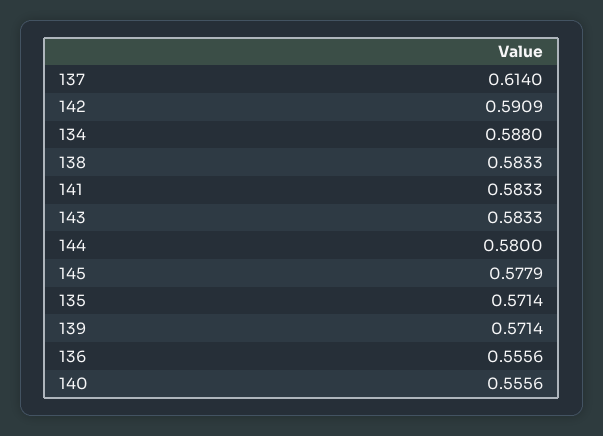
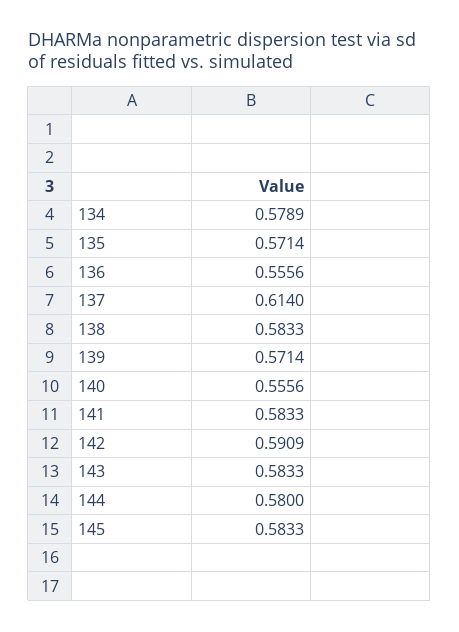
134: 0.588 -> 0.5789
145: 0.5779 -> 0.5833

